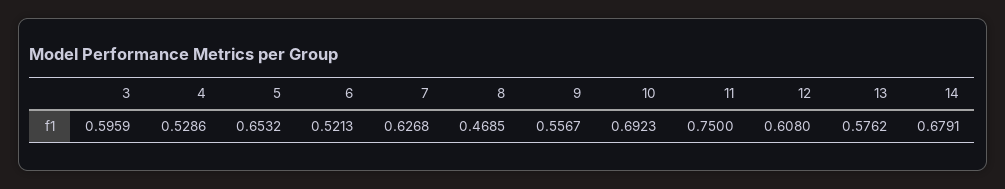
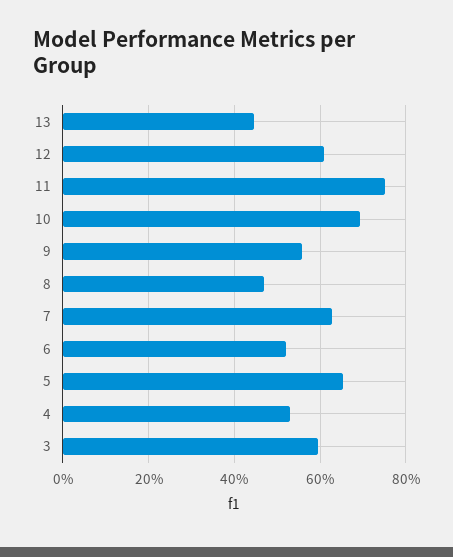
13: 0.5762 -> 0.44
14: 0.6791 -> none

